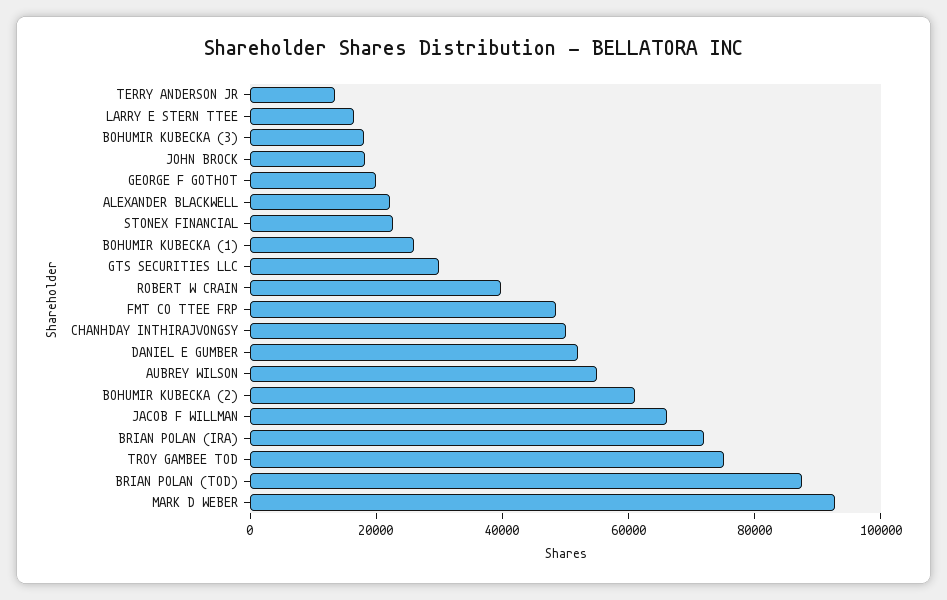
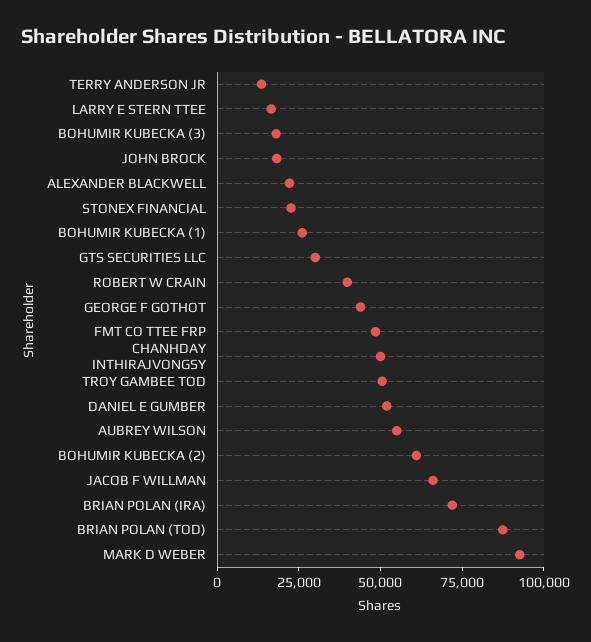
GEORGE F GOTHOT: 20000 -> 45000
TROY GAMBEE TOD: 75000 -> 50000

